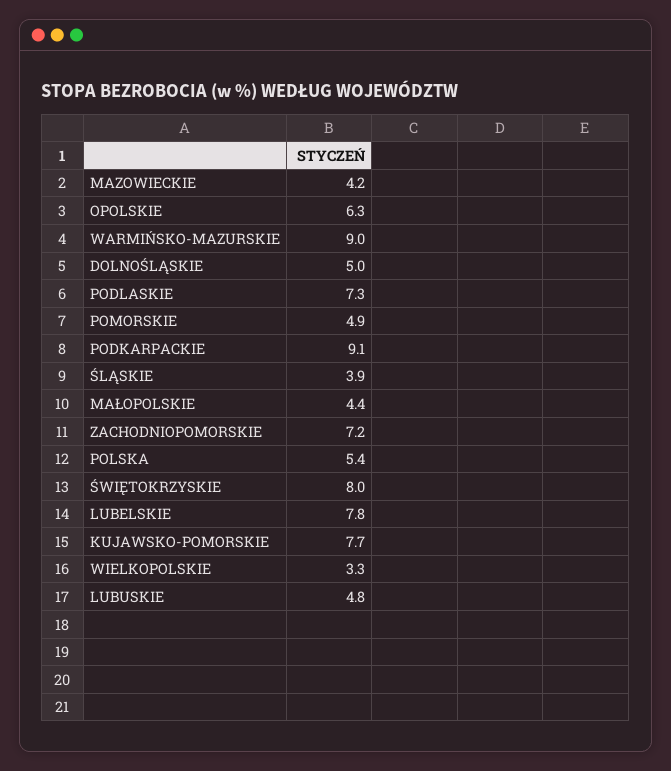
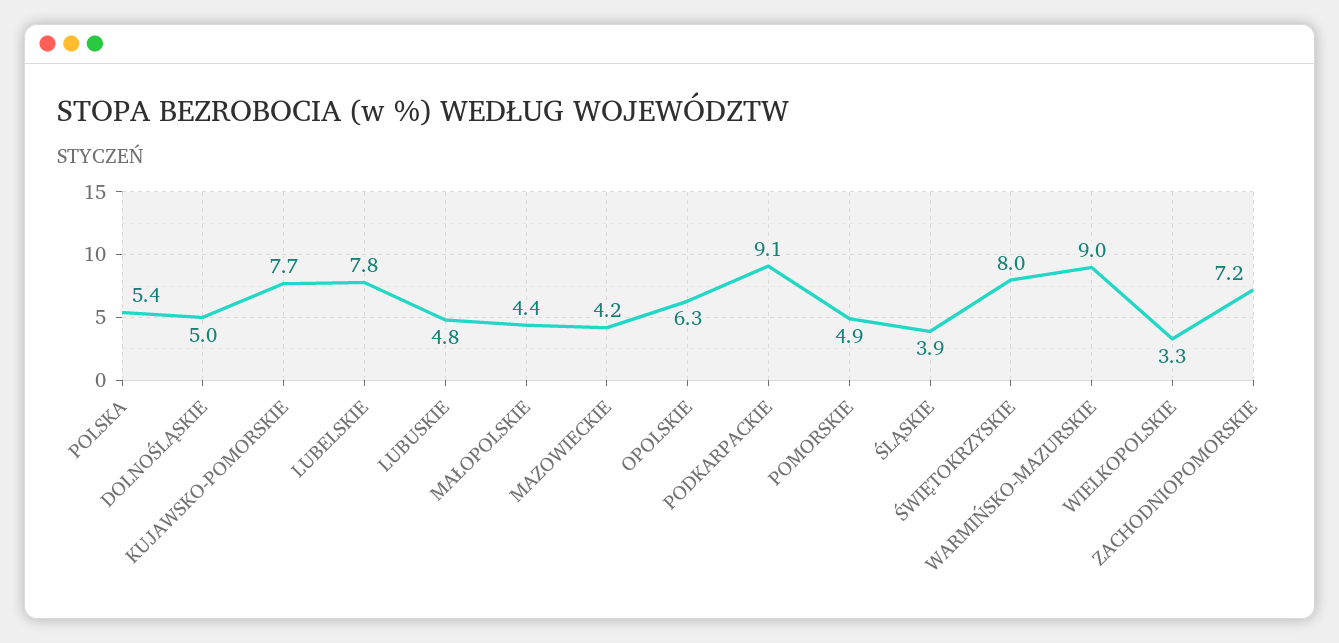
PODLASKIE: 7.3 -> none

